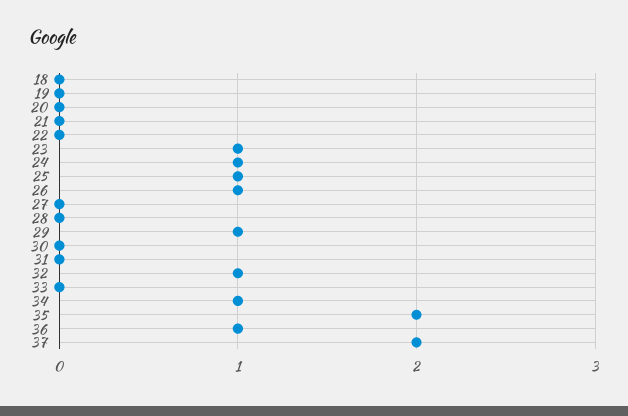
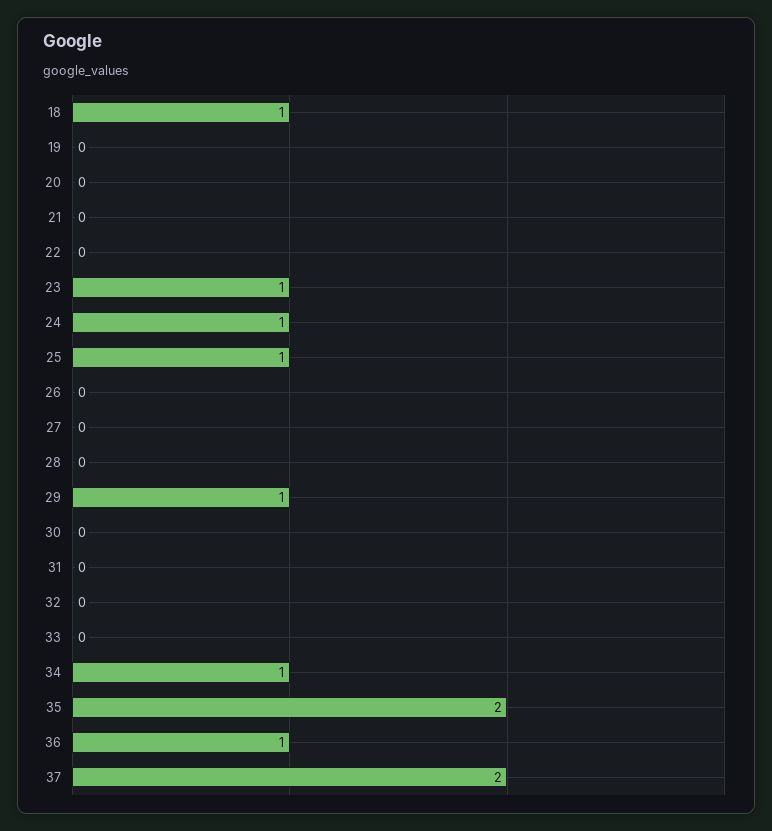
18: 0 -> 1
26: 1 -> 0
32: 1 -> 0

